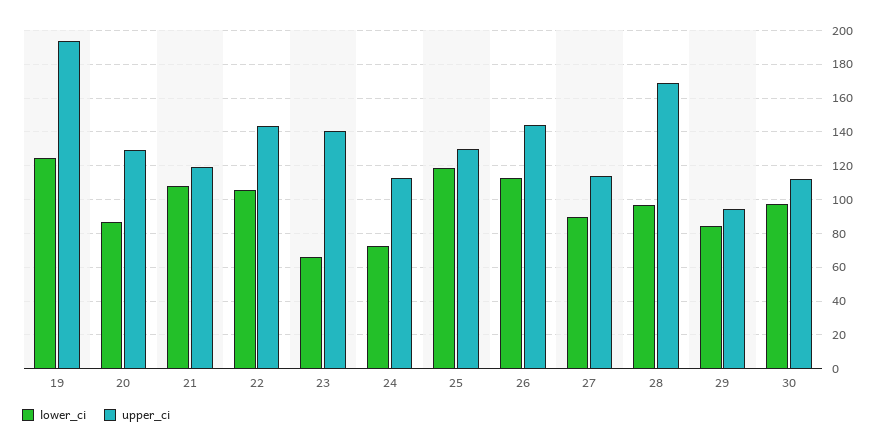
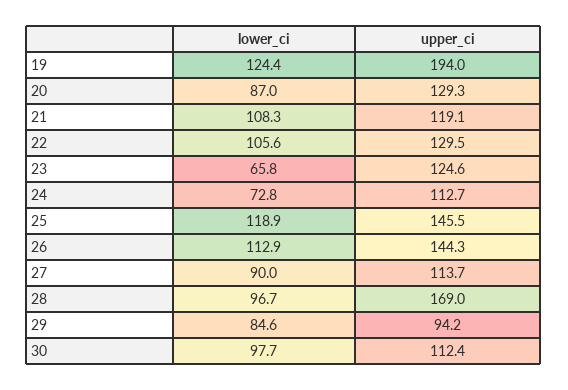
upper_ci, 22: 145 -> 129.5
upper_ci, 23: 140 -> 124.6
upper_ci, 25: 130 -> 145.5

